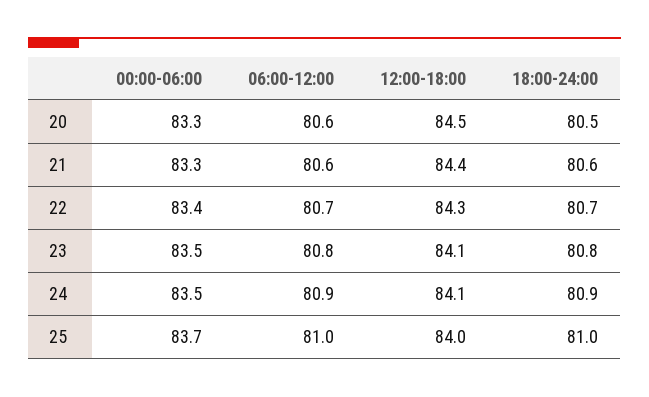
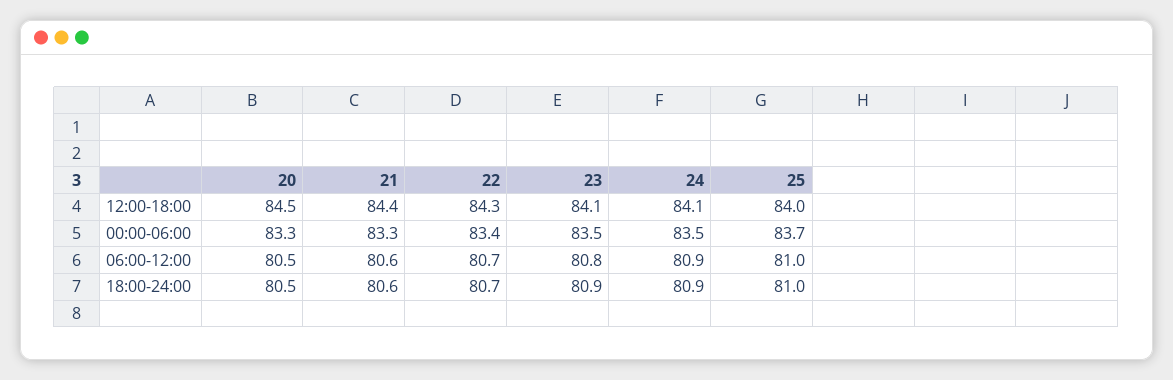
06:00-12:00, 20: 80.6 -> 80.5
18:00-24:00, 23: 80.8 -> 80.9

